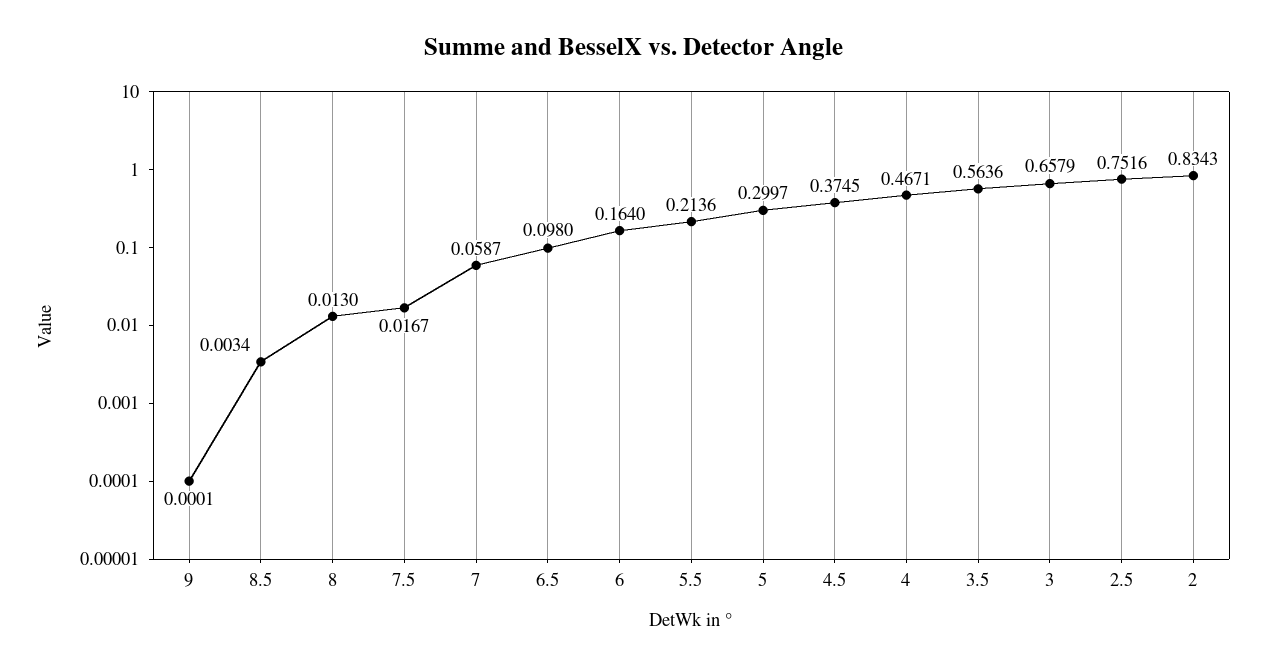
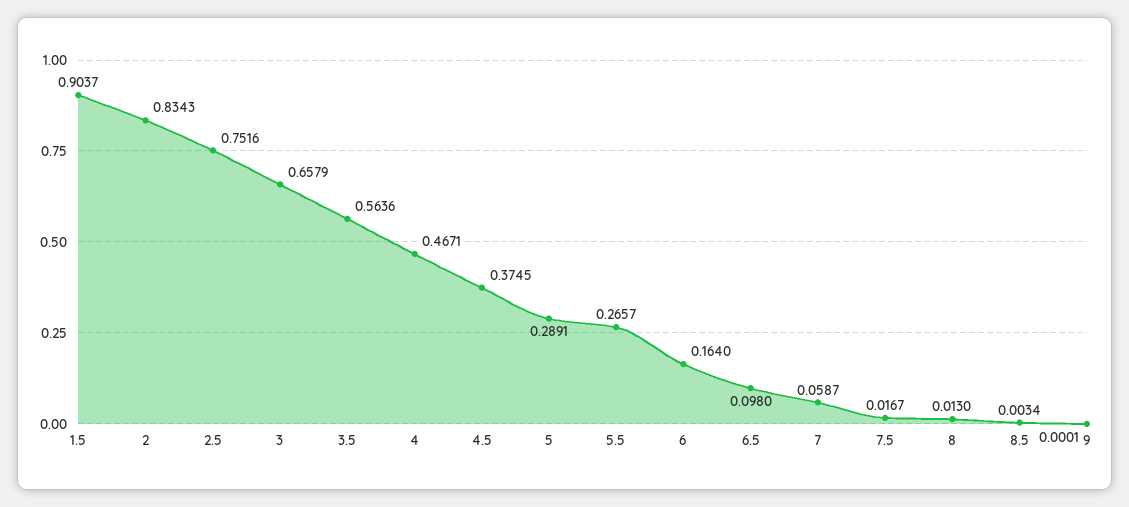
5.5: 0.2136 -> 0.2657
5: 0.2997 -> 0.2891
1.5: none -> 0.9037

